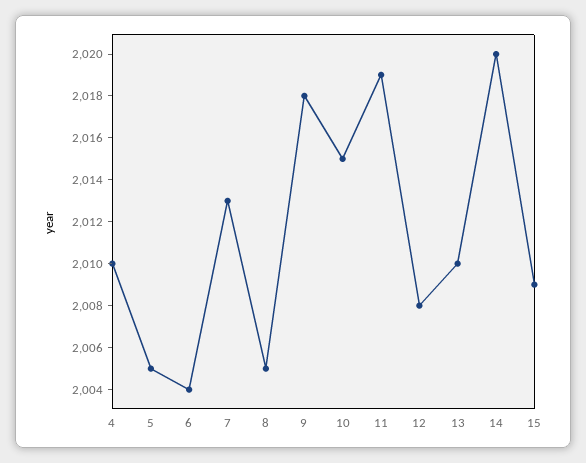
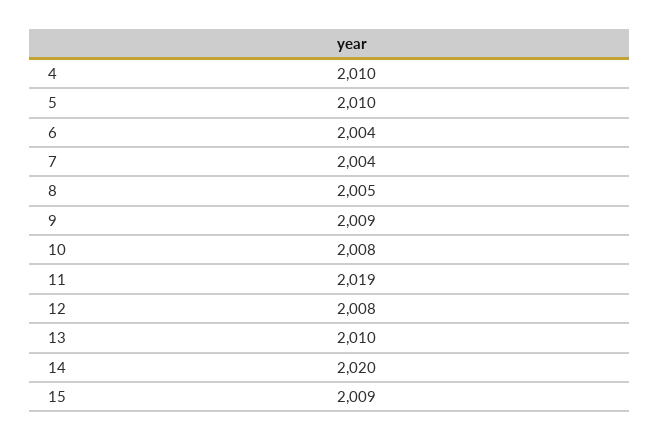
5: 2005 -> 2010
7: 2013 -> 2004
9: 2018 -> 2009
10: 2015 -> 2008

